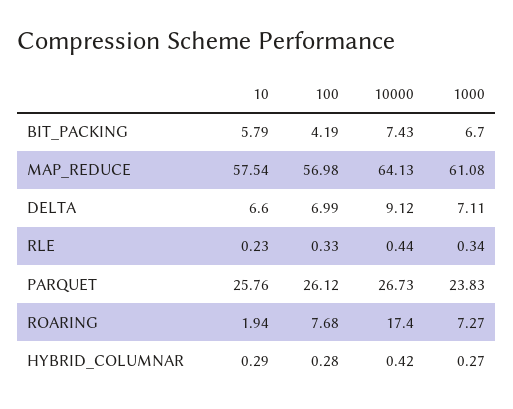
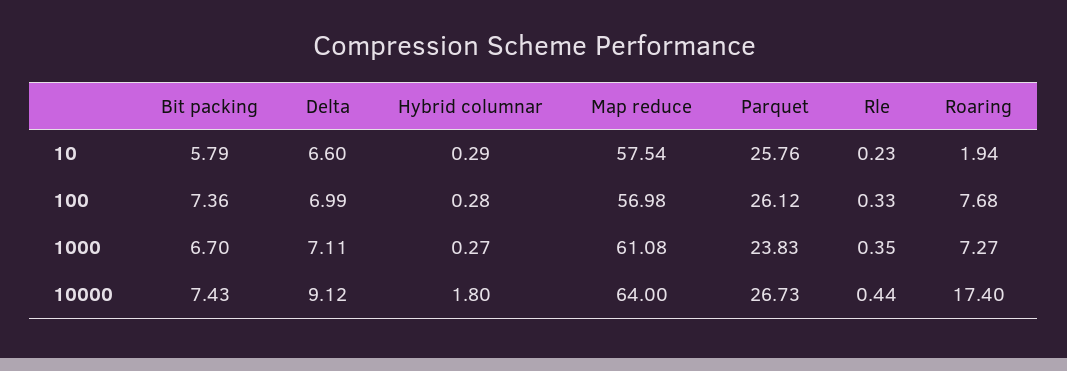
100, BIT_PACKING: 4.19 -> 7.36
10000, MAP_REDUCE: 64.13 -> 64
1000, RLE: 0.34 -> 0.35
10000, HYBRID_COLUMNAR: 0.42 -> 1.8

